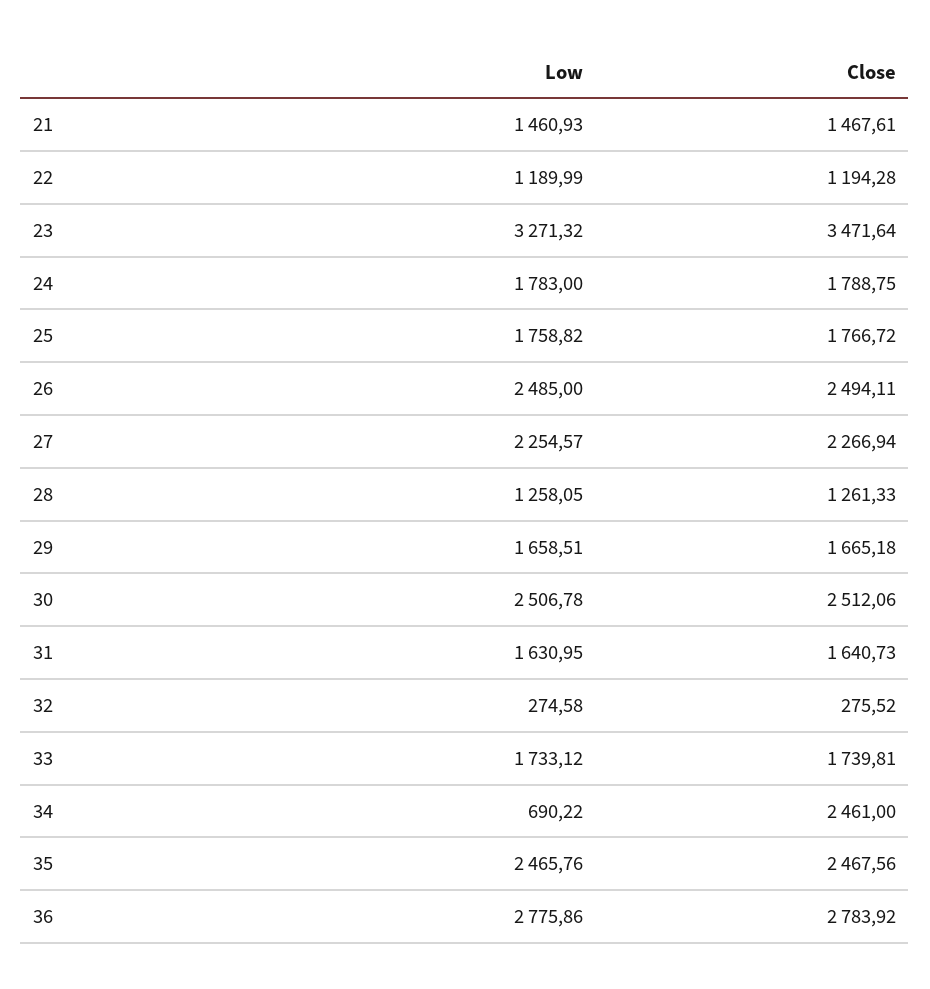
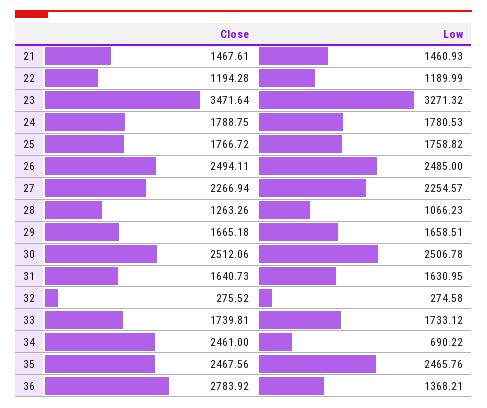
Low, 24: 1783 -> 1780.53
Low, 28: 1258.05 -> 1066.23
Close, 28: 1261.33 -> 1263.26
Low, 36: 2775.86 -> 1368.21

